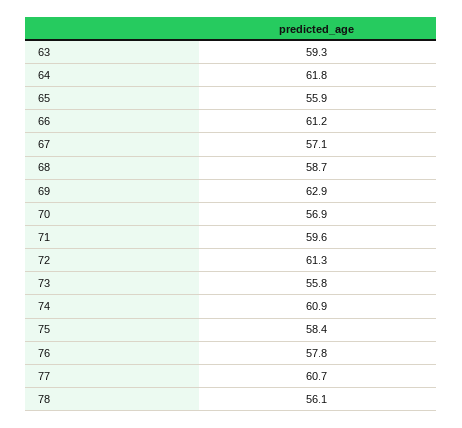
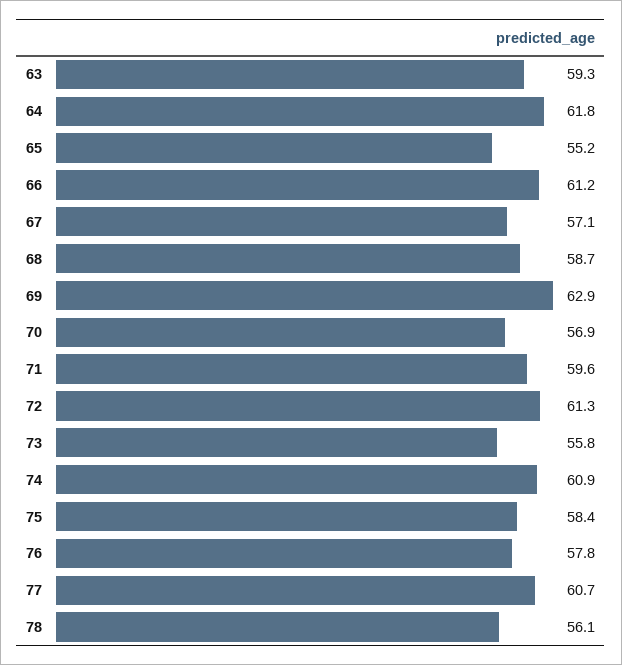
65: 55.9 -> 55.2

